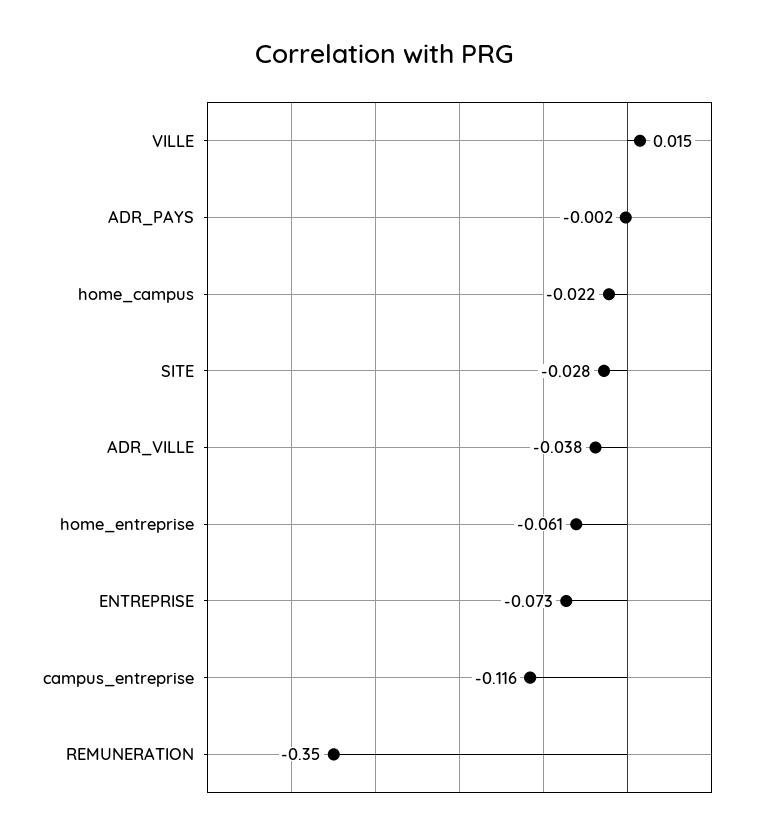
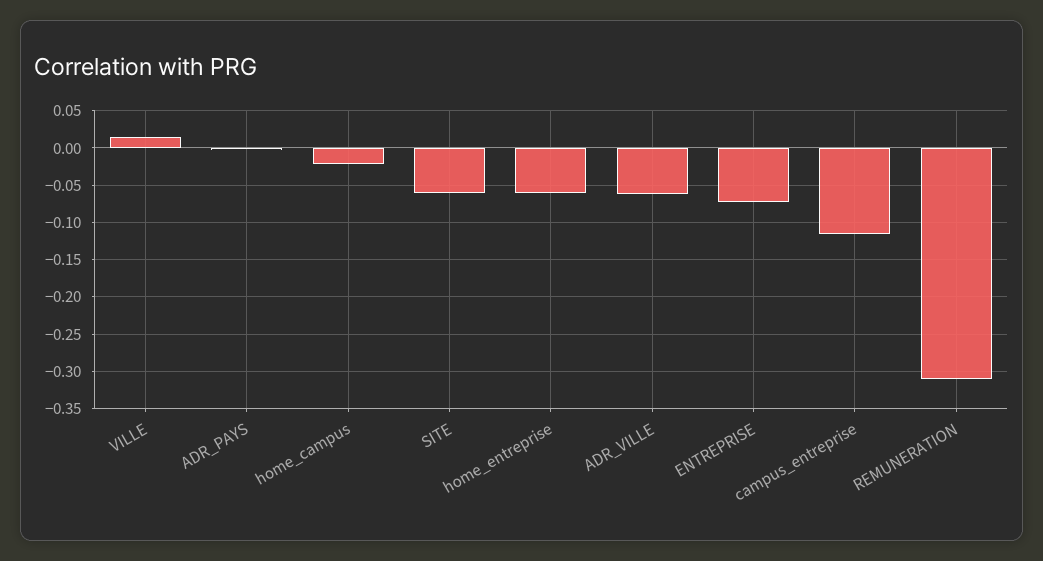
SITE: -0.028 -> -0.06
ADR_VILLE: -0.038 -> -0.06
REMUNERATION: -0.35 -> -0.31

